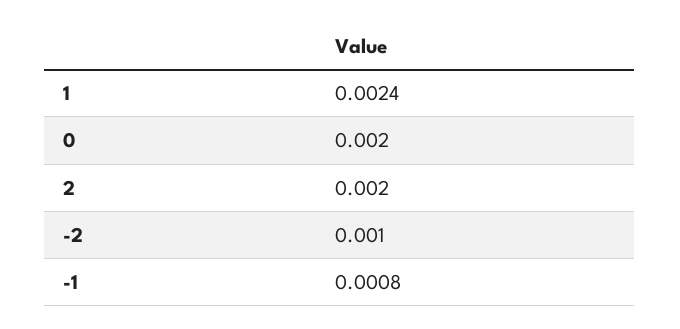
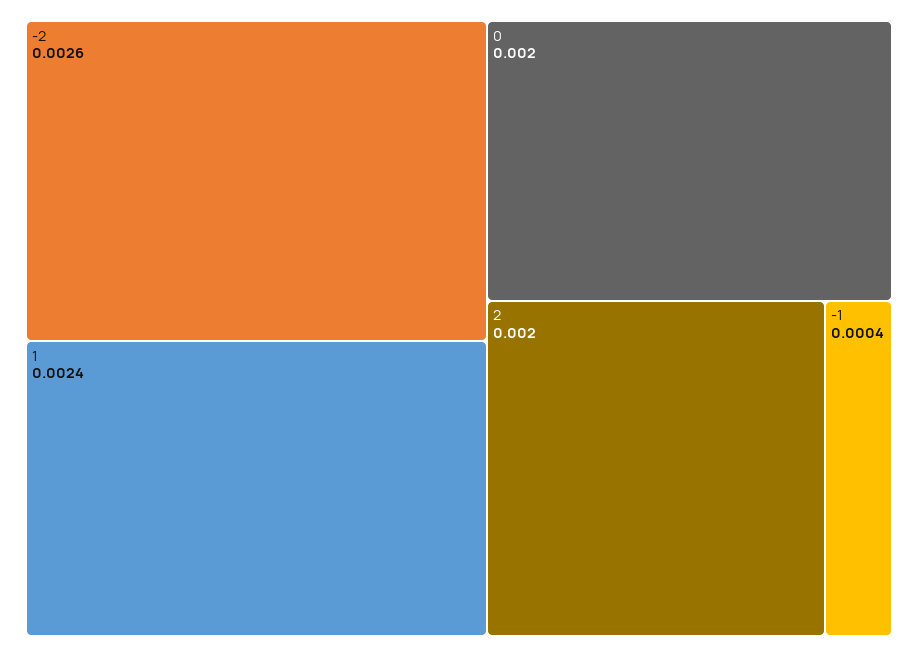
-2: 0.001 -> 0.0026
-1: 0.0008 -> 0.0004

